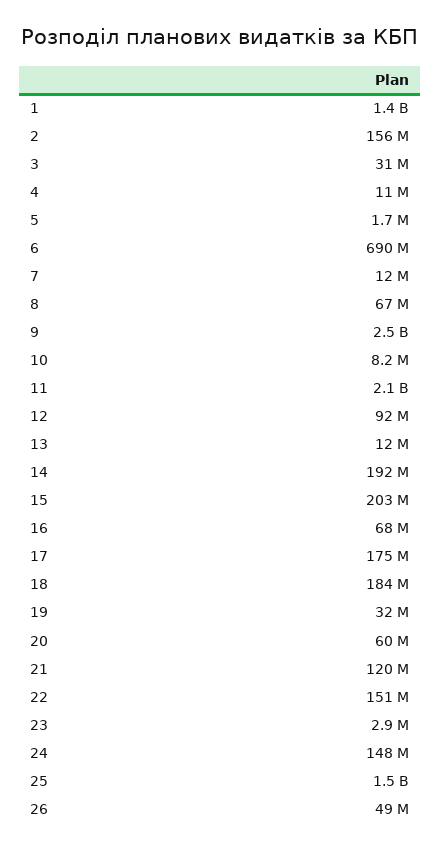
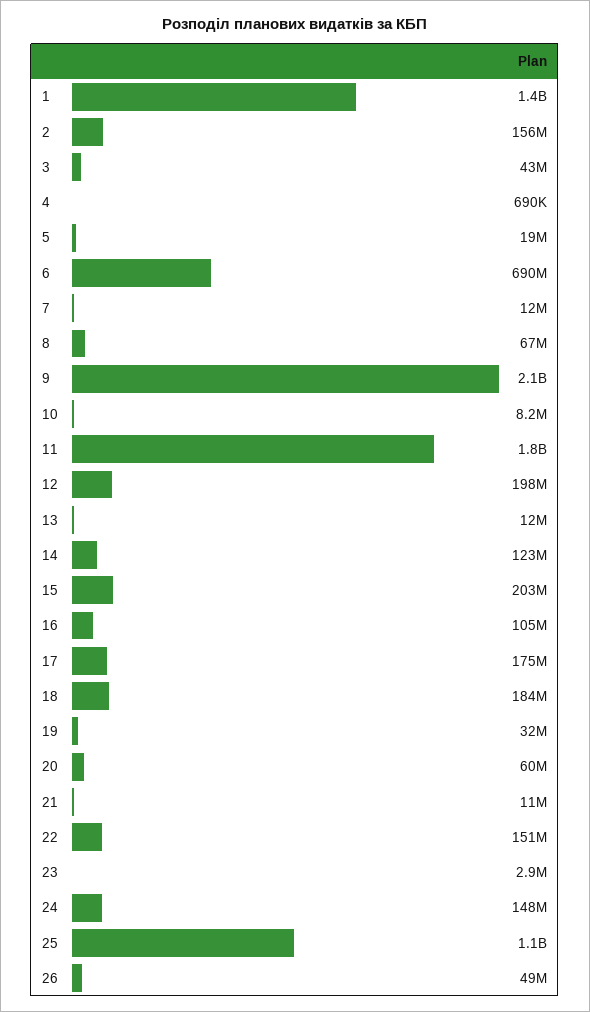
3: 31000000 -> 43000000
4: 11000000 -> 690000
5: 1700000 -> 19000000
9: 2500000000 -> 2100000000
11: 2100000000 -> 1800000000
12: 92000000 -> 198000000
14: 192000000 -> 123000000
16: 68000000 -> 105000000
21: 120000000 -> 11000000
25: 1500000000 -> 1100000000

